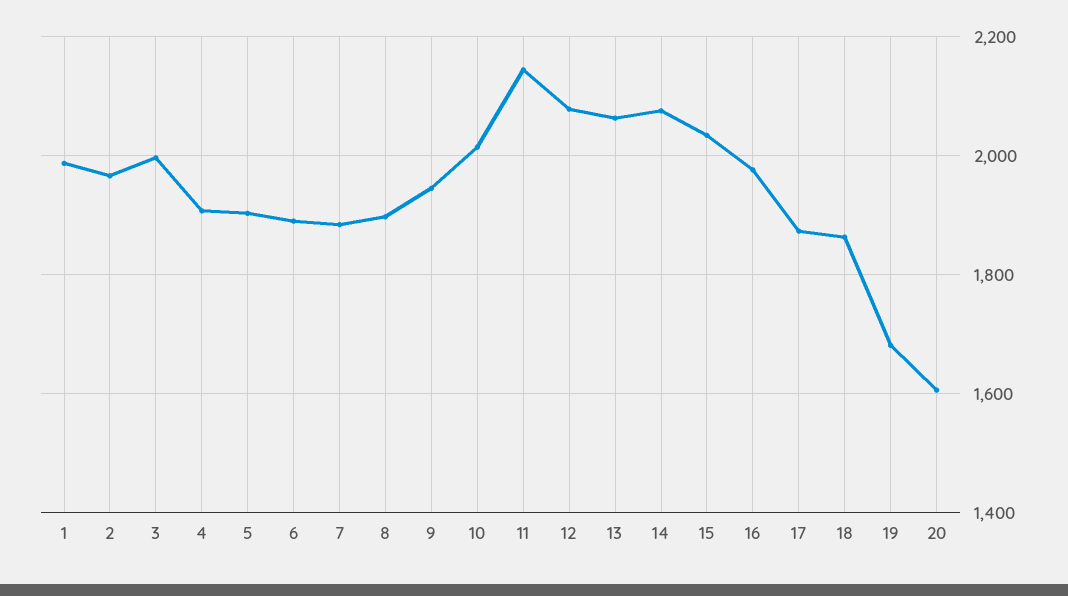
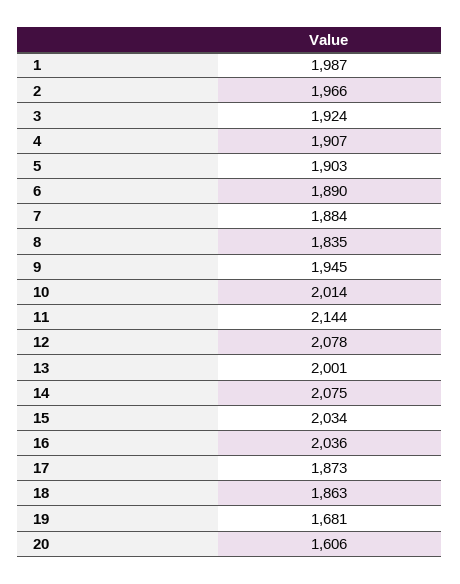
3: 2000 -> 1924
8: 1900 -> 1835
13: 2060 -> 2001
16: 1980 -> 2036

